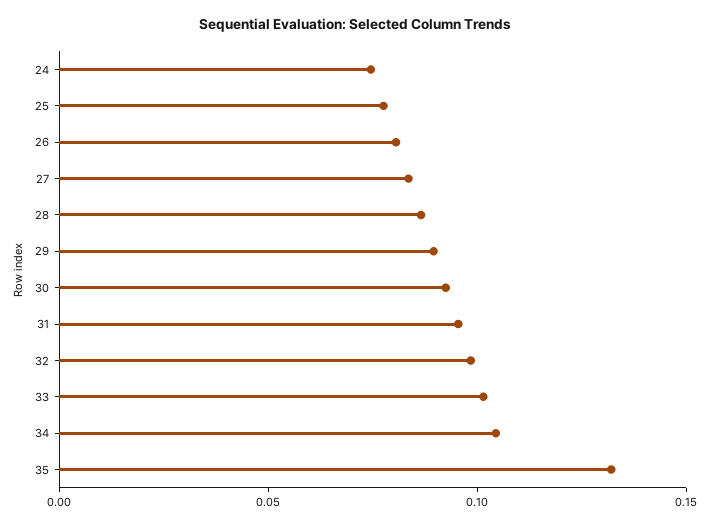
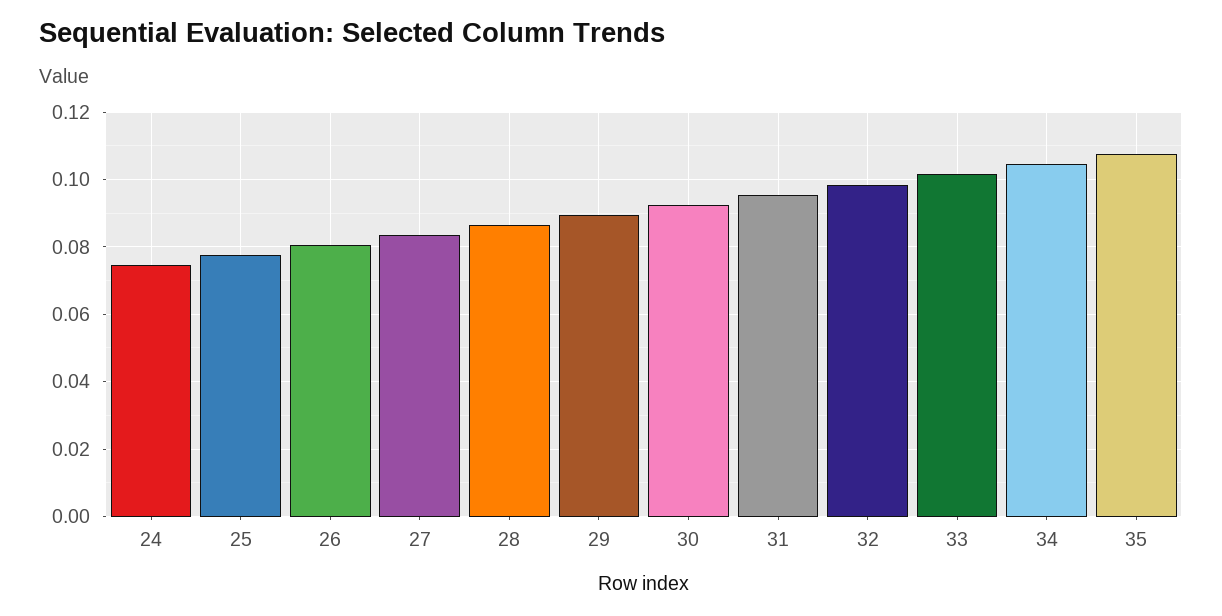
35: 0.13 -> 0.108

